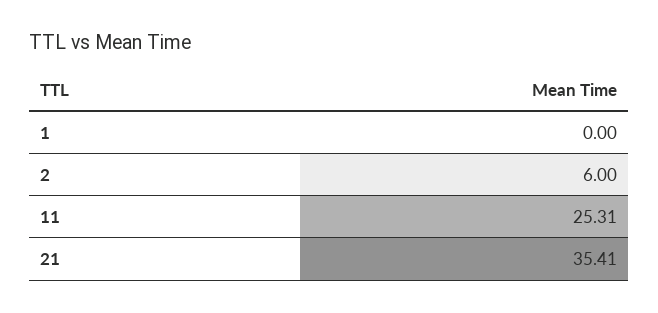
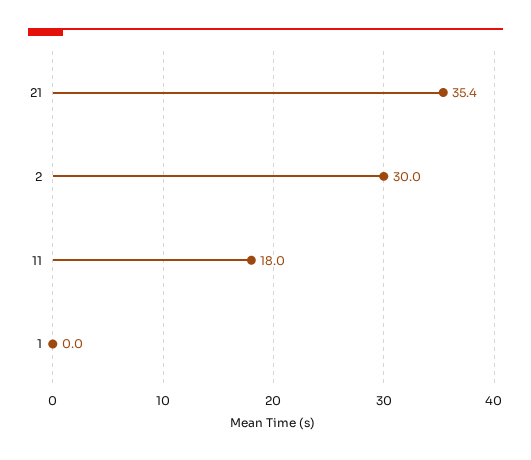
2: 6 -> 30
11: 25.31 -> 18

